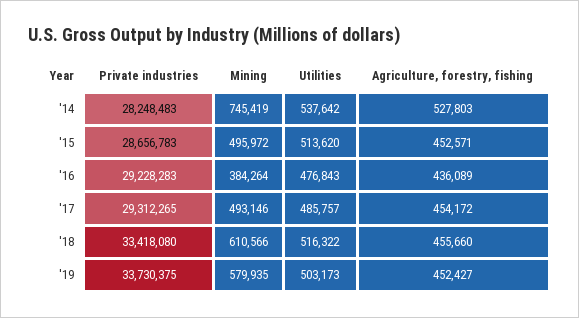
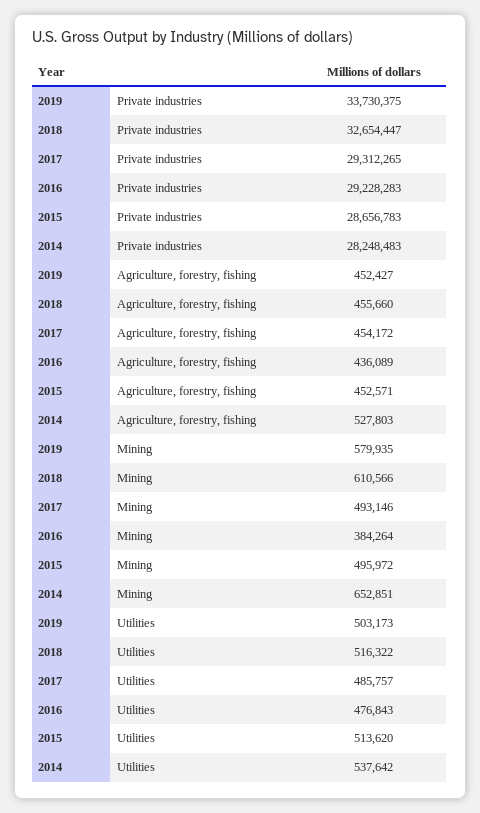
Mining, '14: 745419 -> 652851
Private industries, '18: 33418080 -> 32654447

